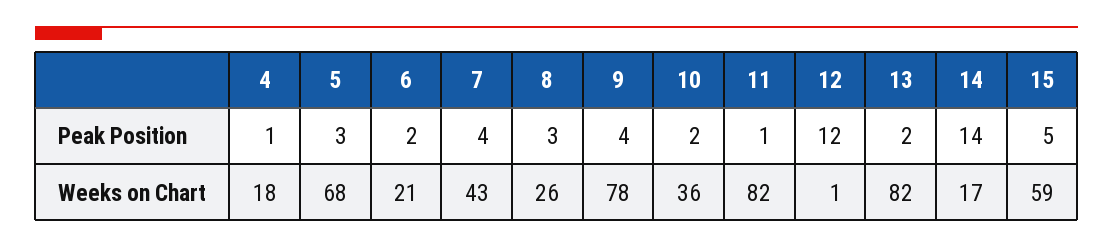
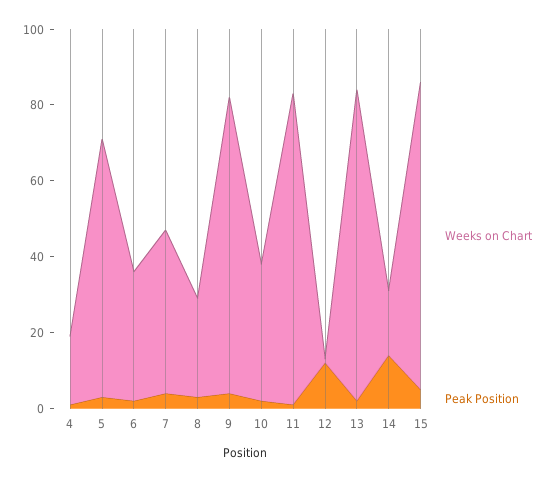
Weeks on Chart, 6: 21 -> 35
Weeks on Chart, 15: 59 -> 80

